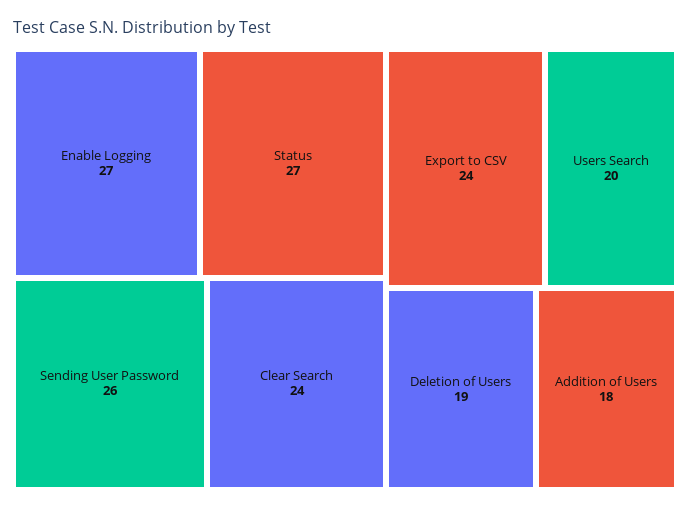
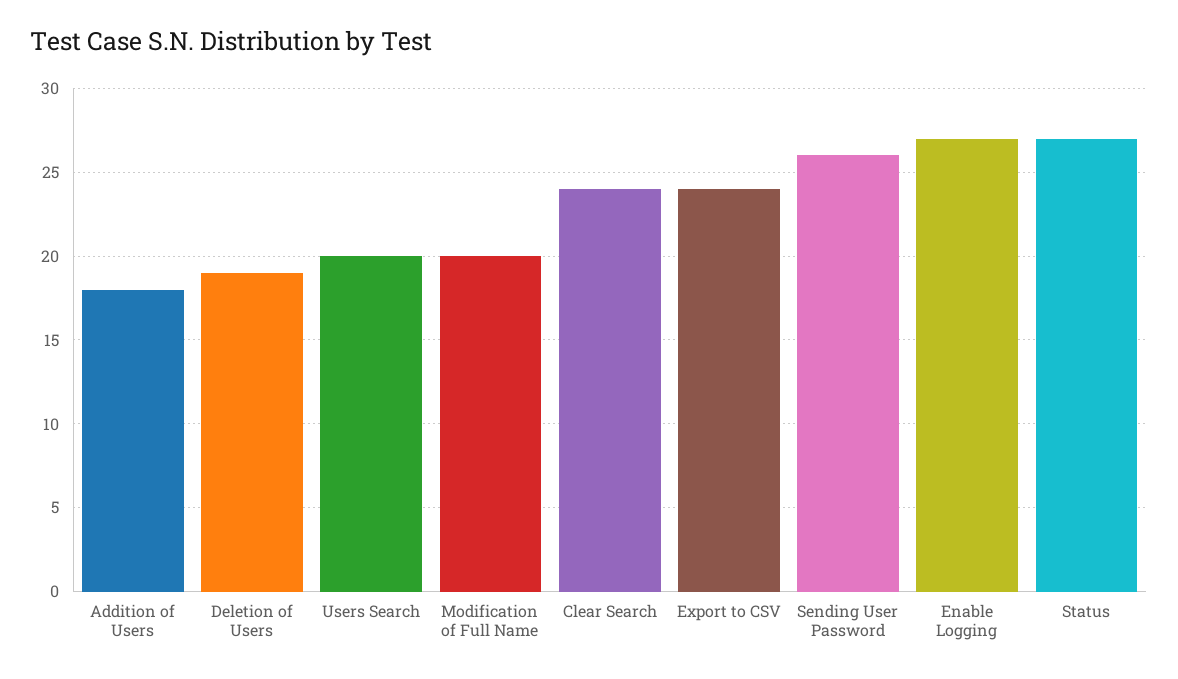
Modification of Full Name: none -> 20

